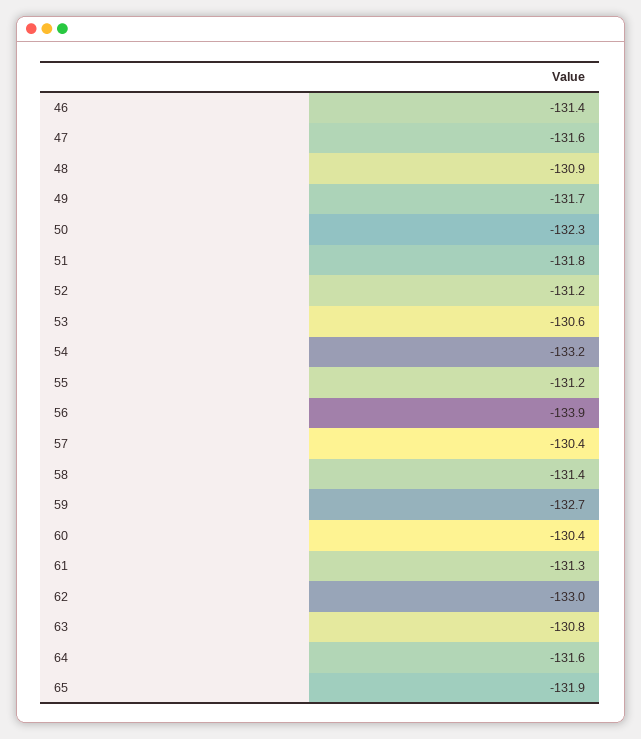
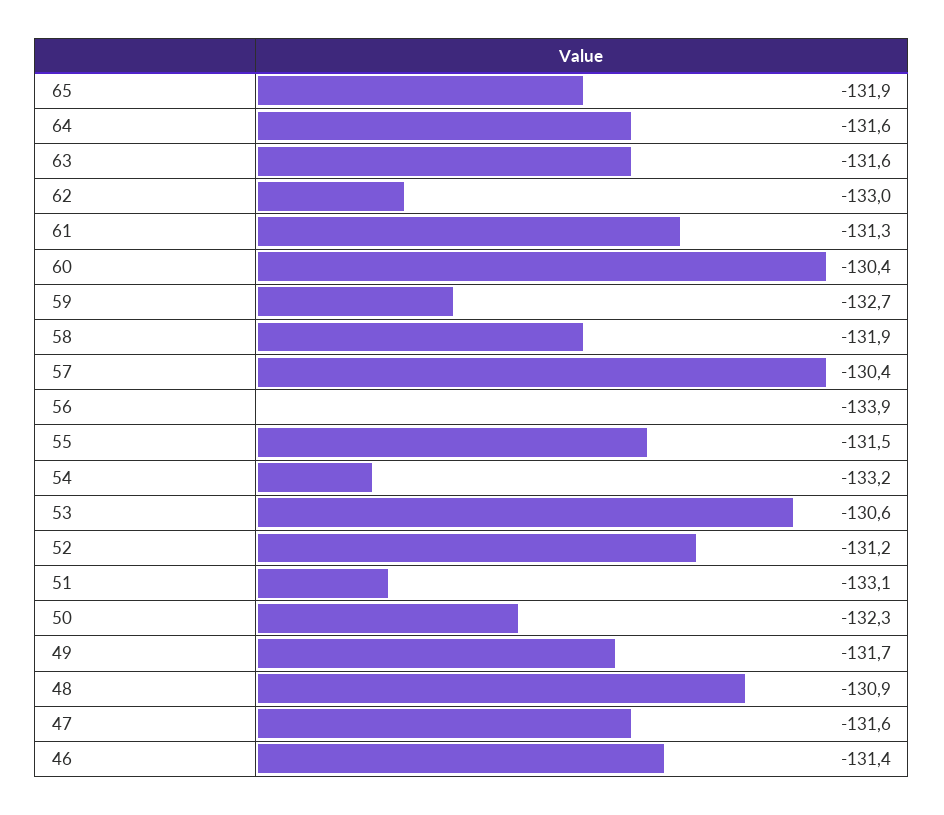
51: -131.8 -> -133.1
55: -131.2 -> -131.5
58: -131.4 -> -131.9
63: -130.8 -> -131.6

